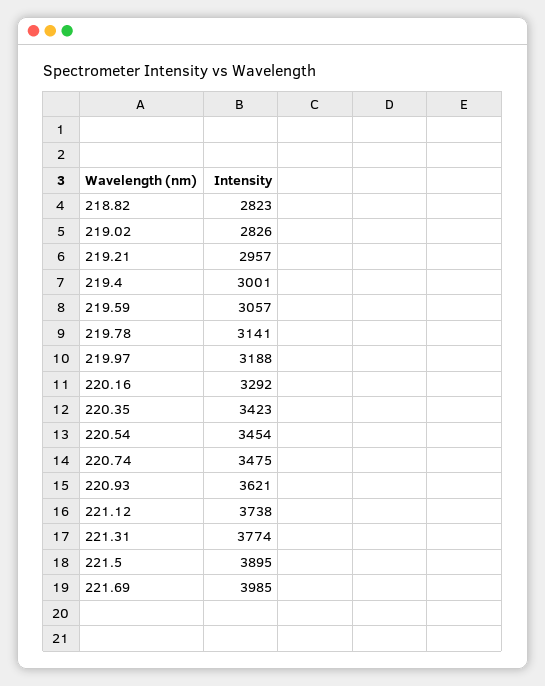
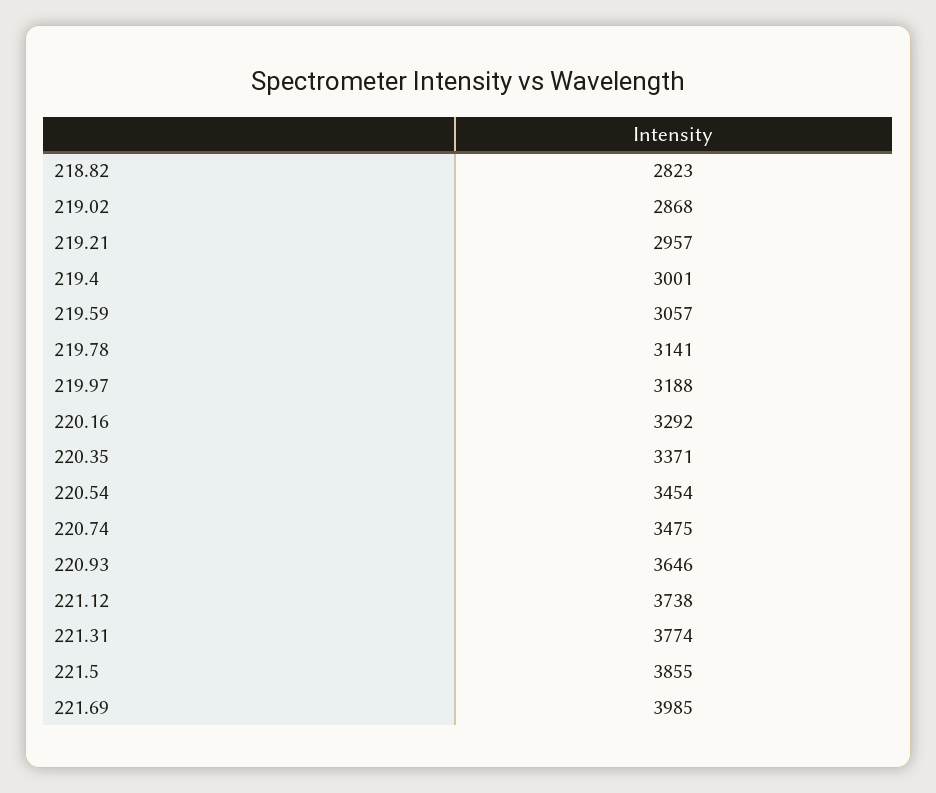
219.02: 2826 -> 2868
220.35: 3423 -> 3371
220.93: 3621 -> 3646
221.5: 3895 -> 3855

